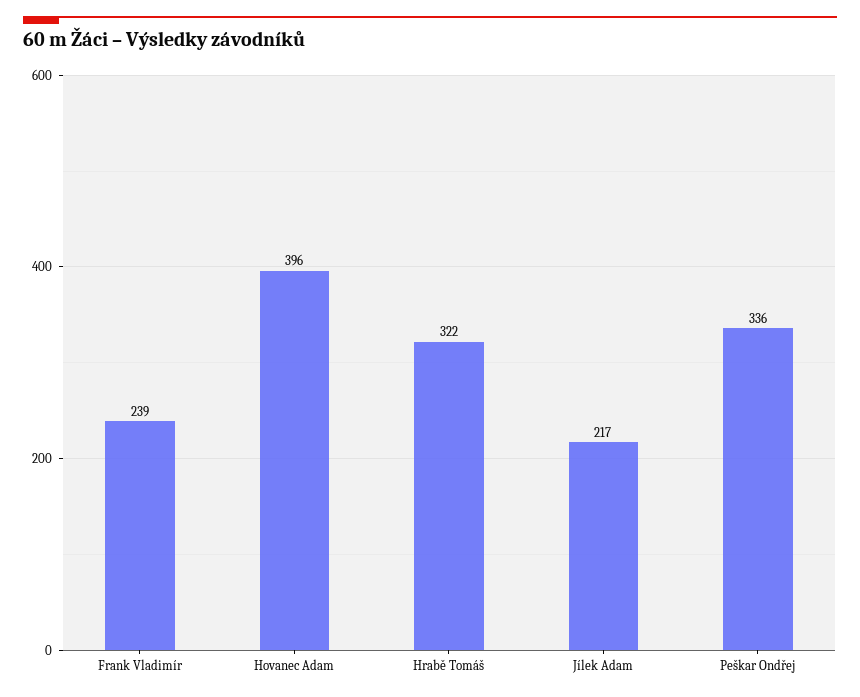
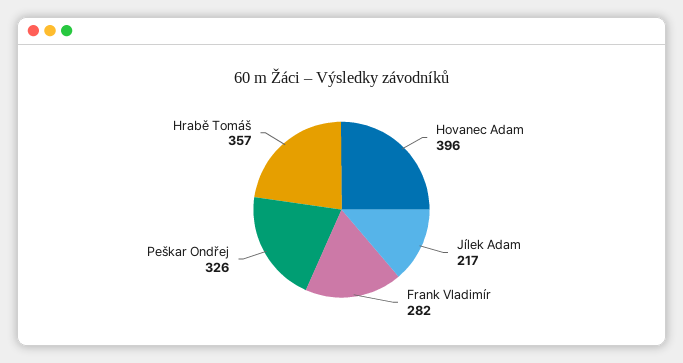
Frank Vladimír: 239 -> 282
Hrabě Tomáš: 322 -> 357
Peškar Ondřej: 336 -> 326

